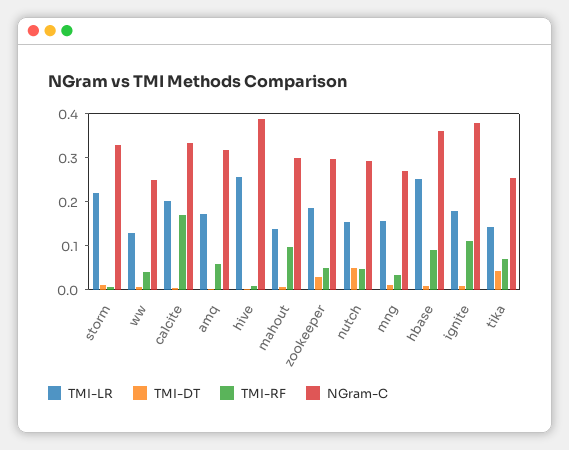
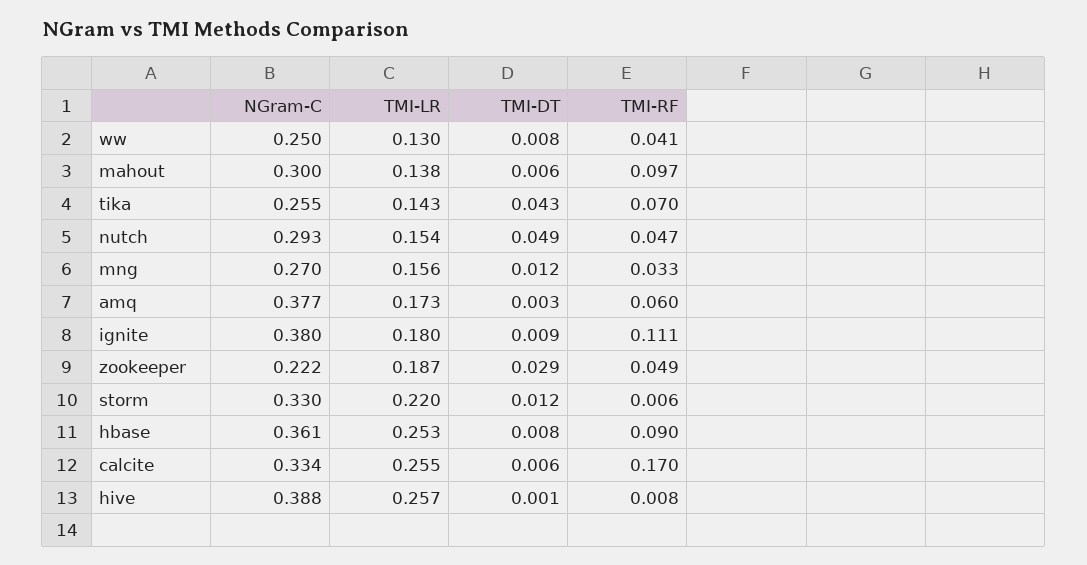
TMI-LR, calcite: 0.2 -> 0.255
NGram-C, amq: 0.32 -> 0.377
NGram-C, zookeeper: 0.3 -> 0.222

